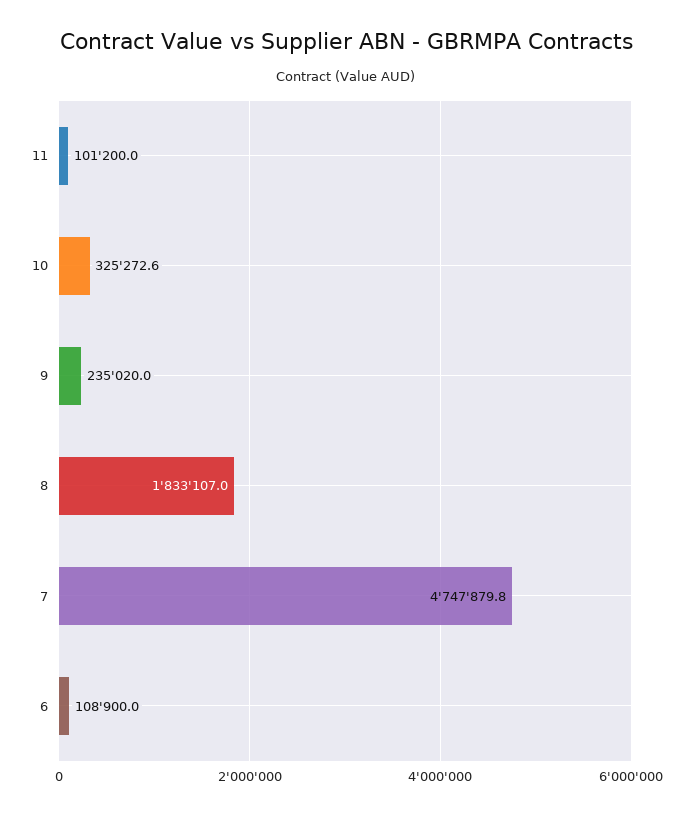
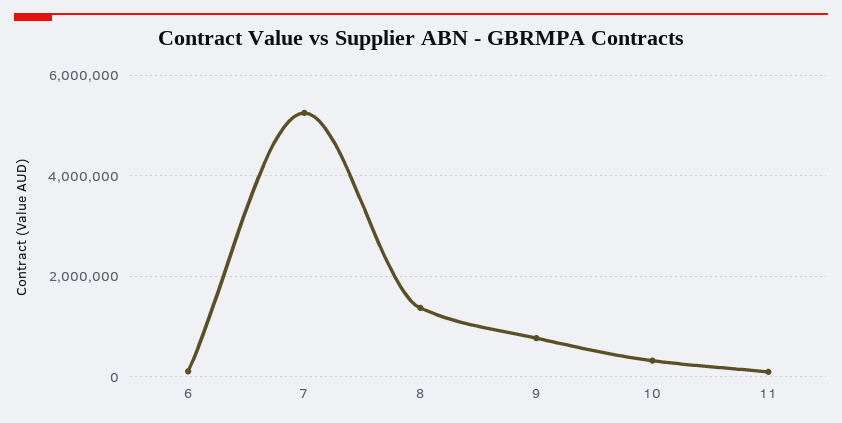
9: 235020 -> 800000
8: 1833107 -> 1400000
7: 4747879.8 -> 5200000

